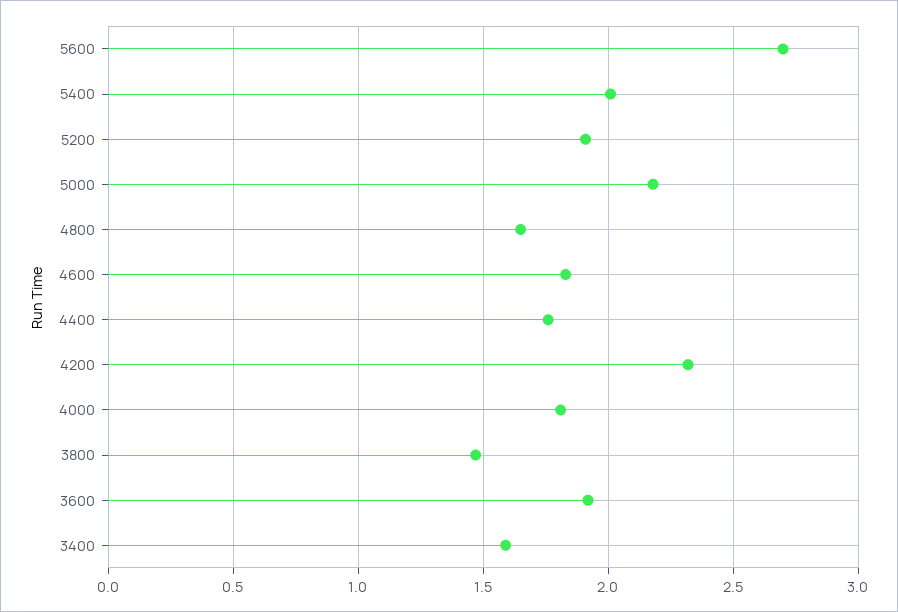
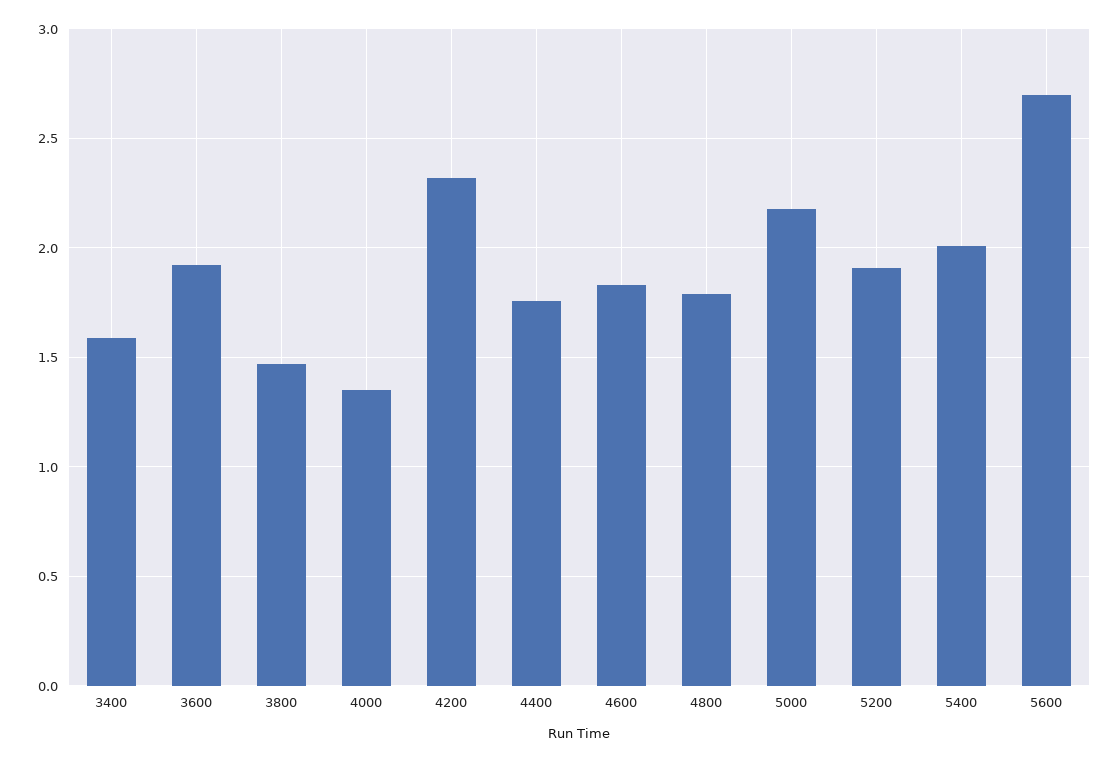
4800: 1.65 -> 1.8
4000: 1.8 -> 1.35

